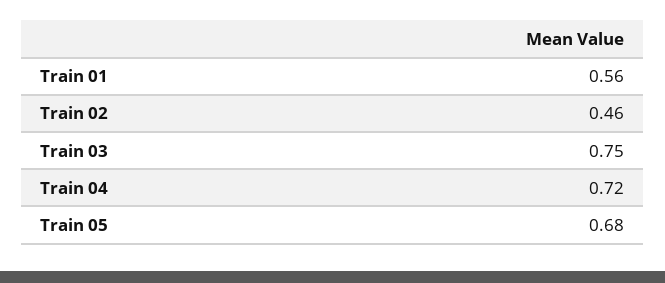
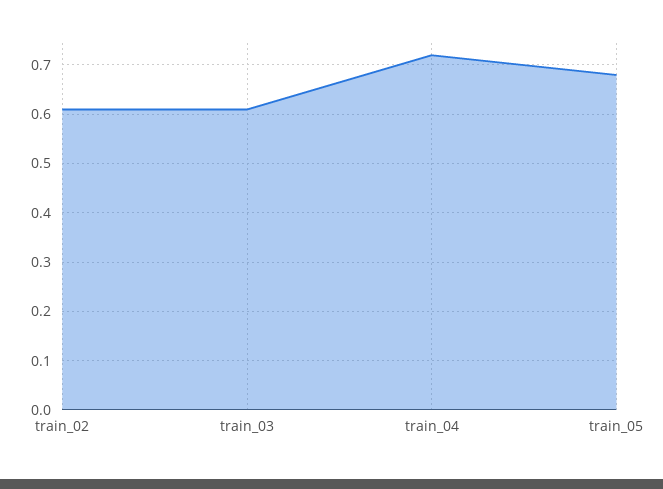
Train 01: 0.56 -> none
Train 02: 0.46 -> 0.6
Train 03: 0.75 -> 0.6

